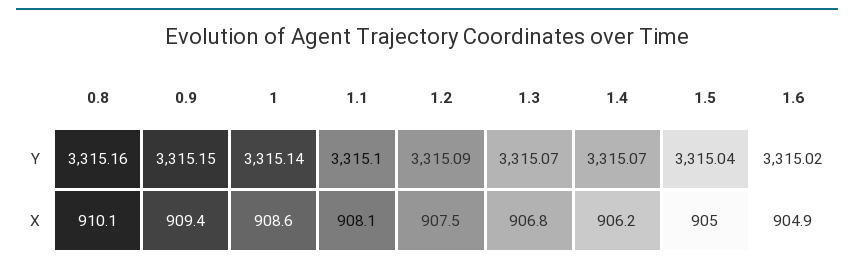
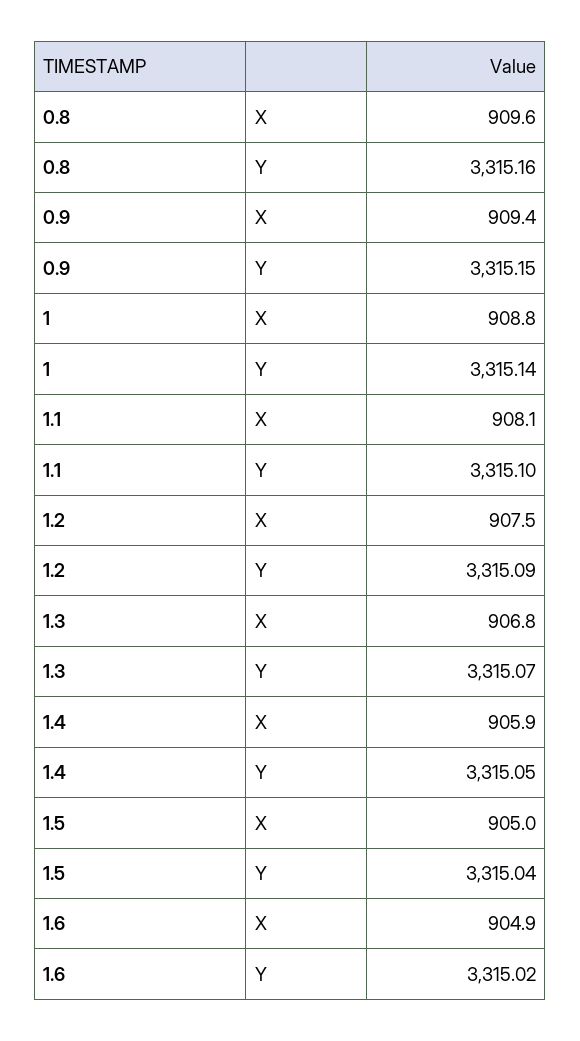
1.4, Y: 3315.07 -> 3315.05
0.8, X: 910.1 -> 909.6
1, X: 908.6 -> 908.8
1.4, X: 906.2 -> 905.9

